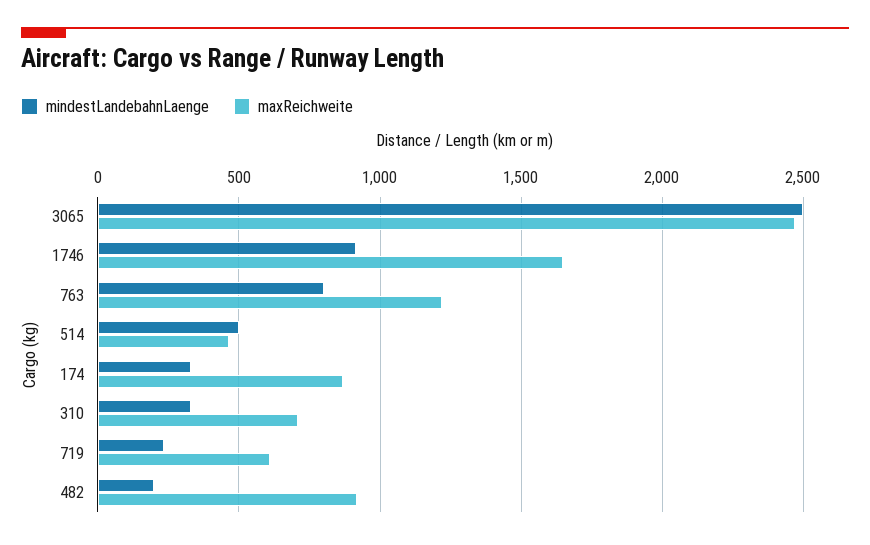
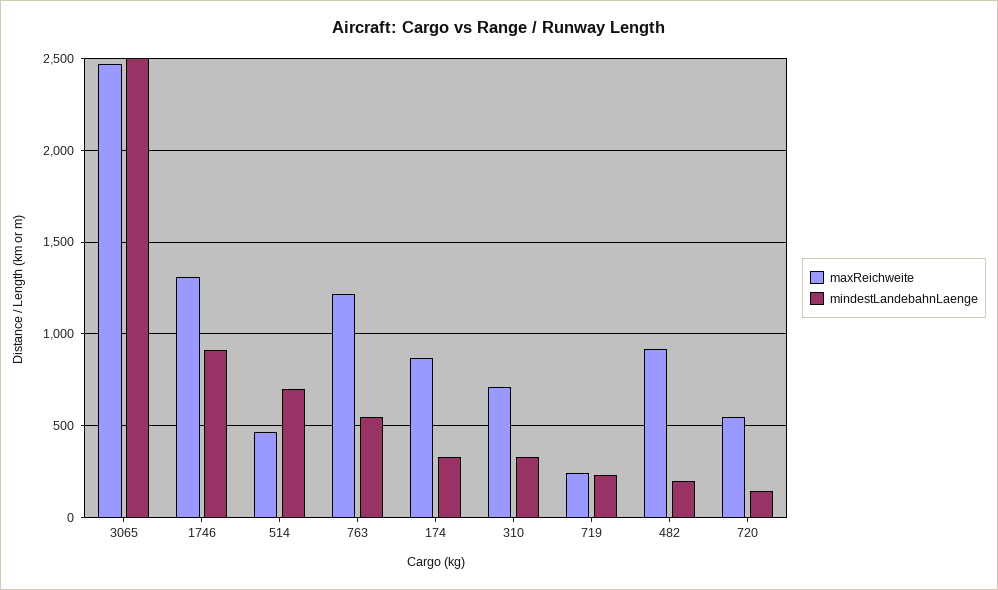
maxReichweite, 1746: 1650 -> 1300
mindestLandebahnLaenge, 763: 800 -> 550
mindestLandebahnLaenge, 514: 500 -> 700
maxReichweite, 719: 600 -> 250
maxReichweite, 720: none -> 550
mindestLandebahnLaenge, 720: none -> 150

